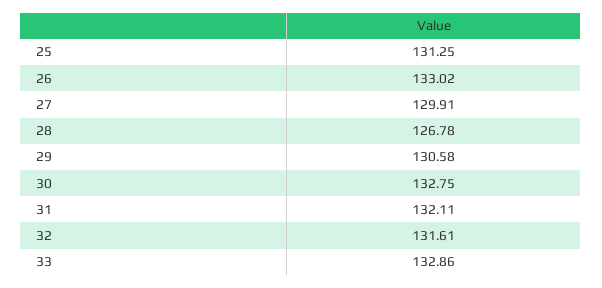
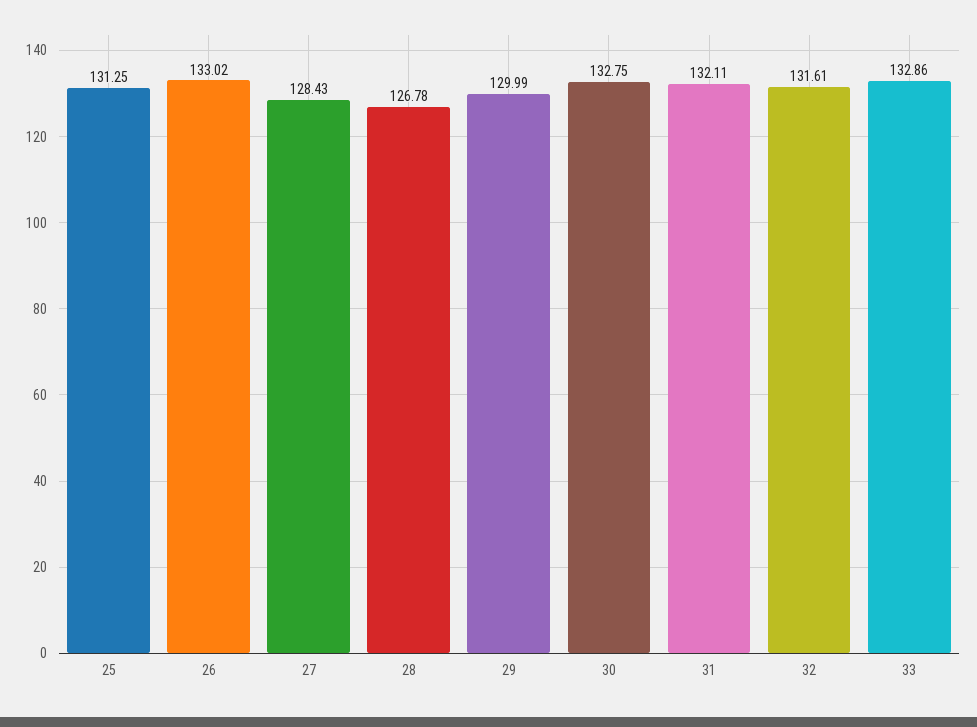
27: 129.91 -> 128.43
29: 130.58 -> 129.99

